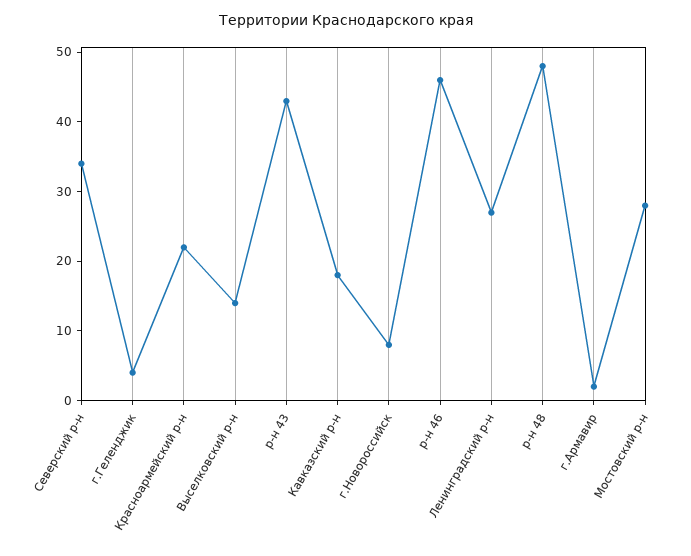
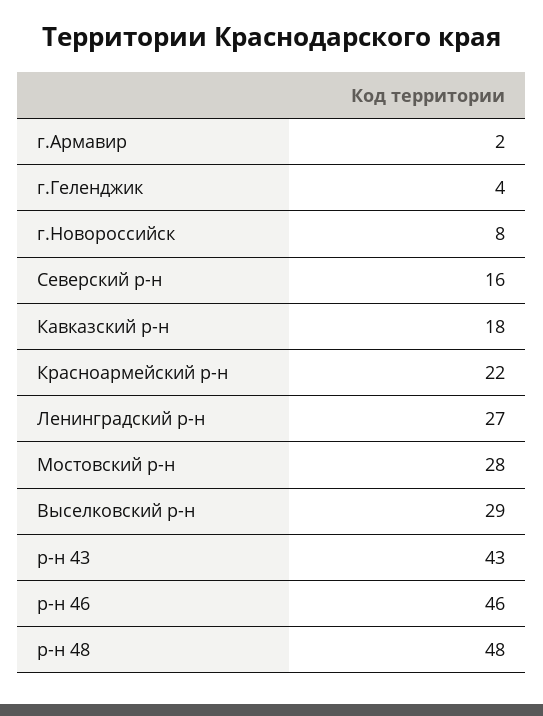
Северский р-н: 35 -> 16
Выселковский р-н: 15 -> 29

